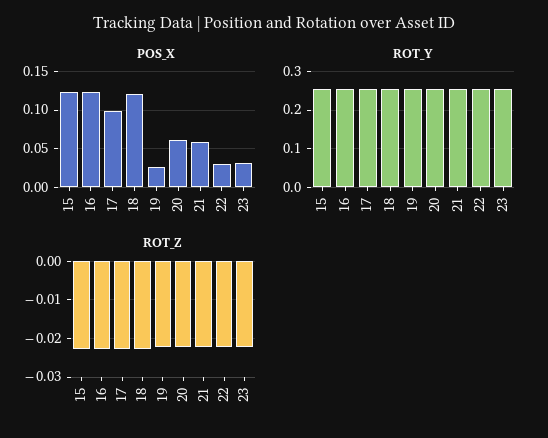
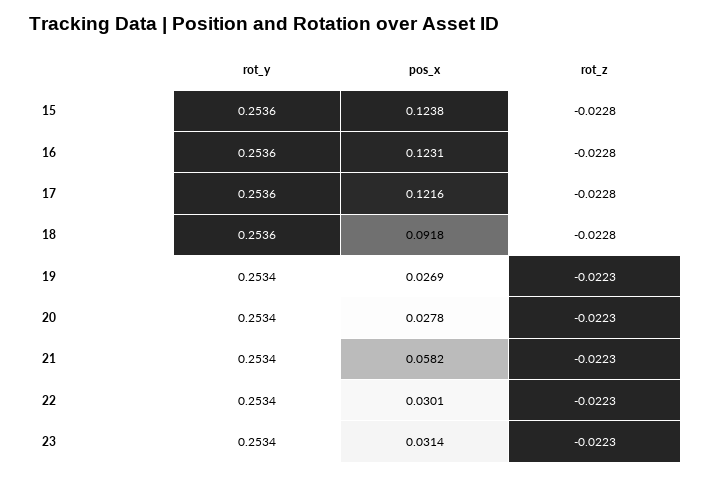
POS_X, 17: 0.1 -> 0.1216
POS_X, 18: 0.12 -> 0.0918
POS_X, 20: 0.06 -> 0.0278

